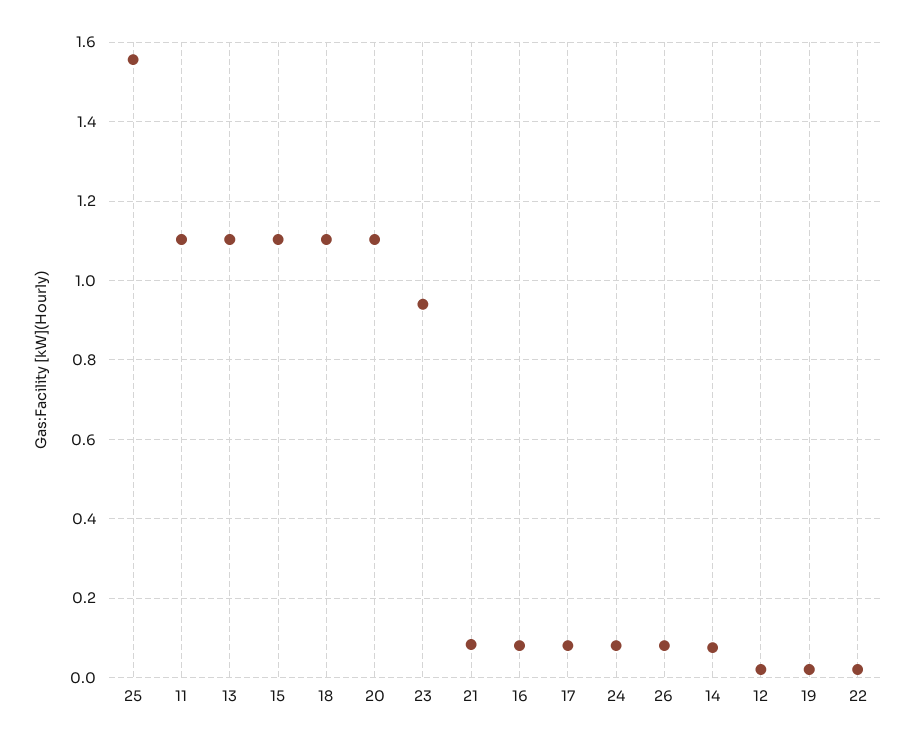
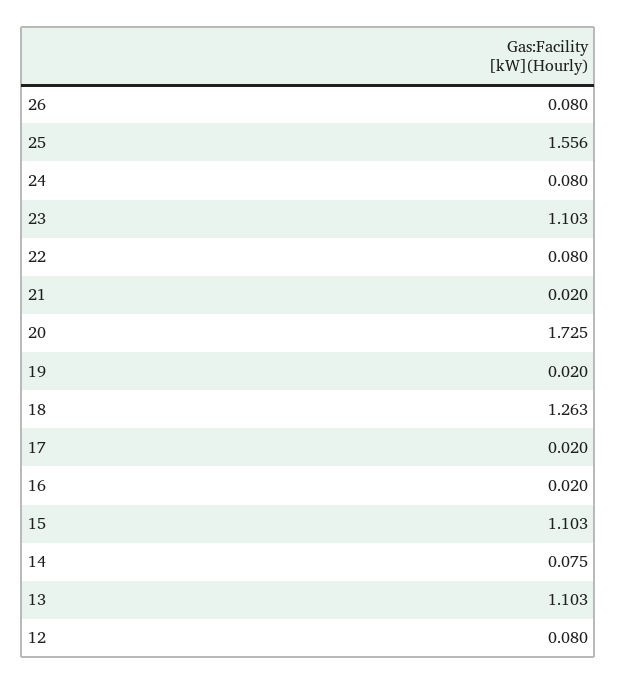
11: 1.1 -> none
18: 1.1 -> 1.263
20: 1.1 -> 1.725
23: 0.94 -> 1.103
21: 0.08 -> 0.02
16: 0.08 -> 0.02
17: 0.08 -> 0.02
12: 0.02 -> 0.08
22: 0.02 -> 0.08

